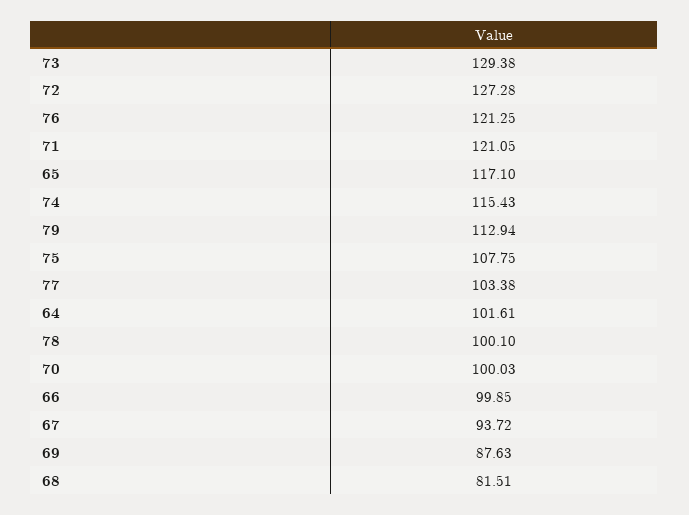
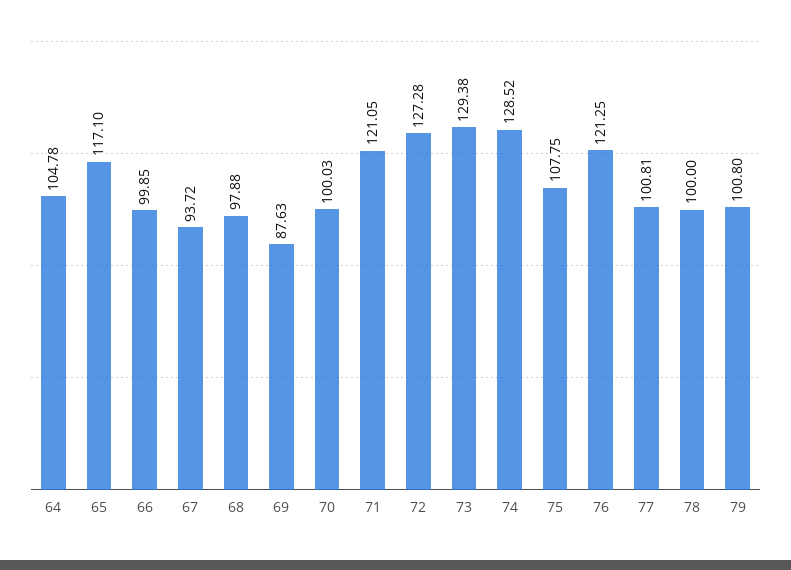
74: 115.43 -> 128.52
79: 112.94 -> 100.8
77: 103.38 -> 100.81
64: 101.61 -> 104.78
78: 100.1 -> 100
68: 81.51 -> 97.88

